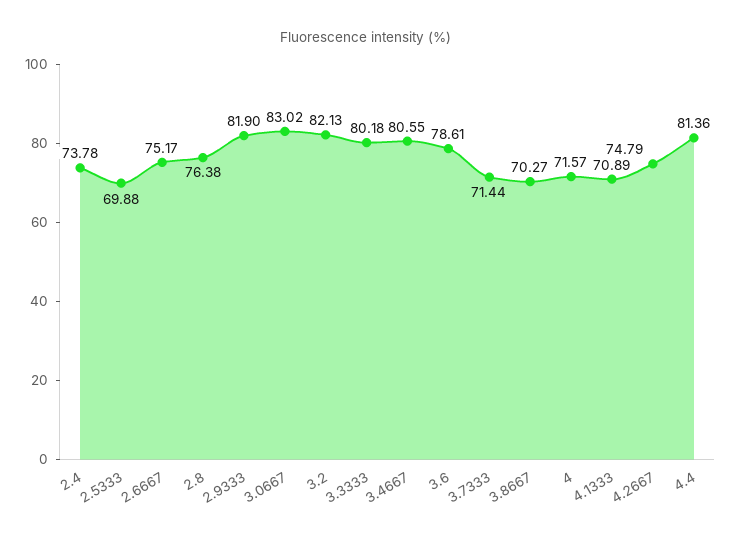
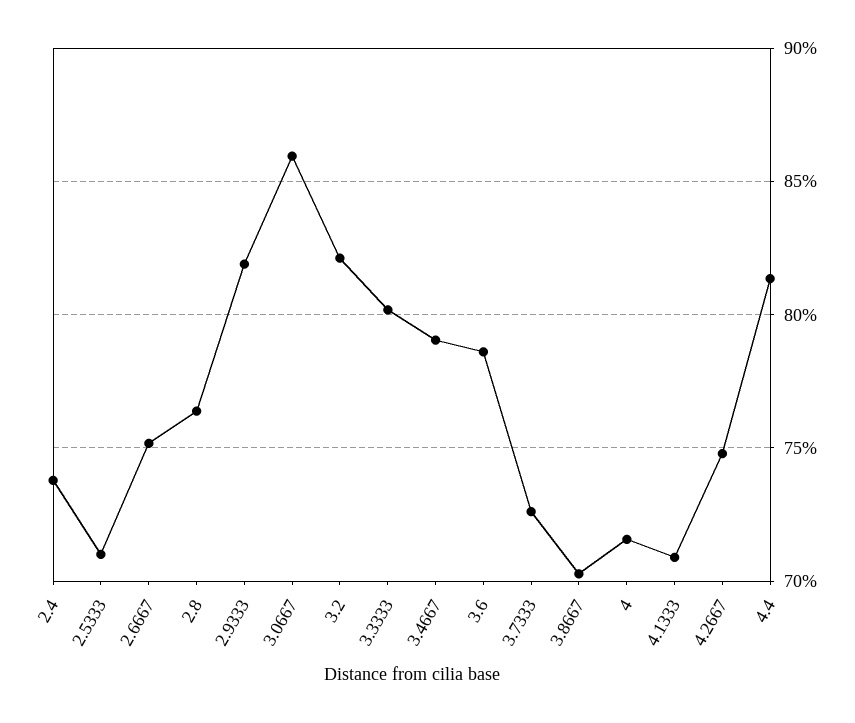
2.5333: 69.88 -> 71
3.0667: 83.02 -> 86
3.4667: 80.55 -> 79
3.7333: 71.44 -> 72.5

